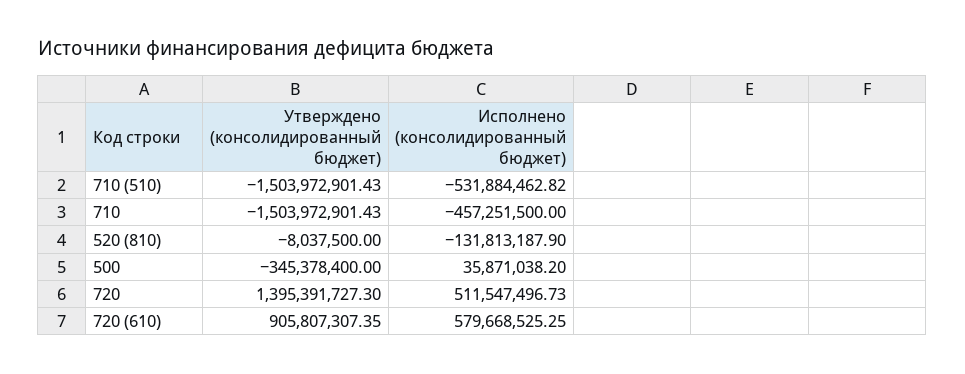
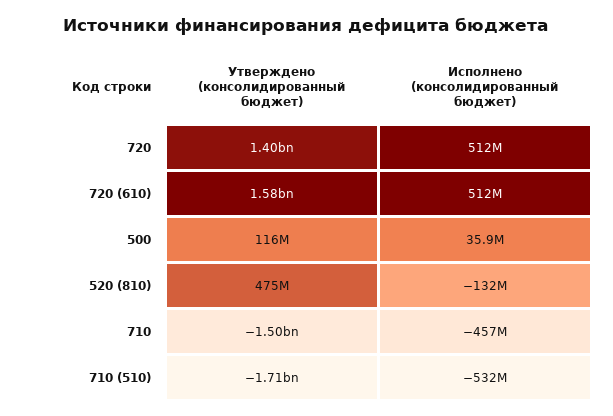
Утверждено (консолидированный бюджет), 710 (510): -1503972901.43 -> -1710000000
Утверждено (консолидированный бюджет), 520 (810): -8037500 -> 475000000
Утверждено (консолидированный бюджет), 500: -345378400 -> 116000000
Утверждено (консолидированный бюджет), 720 (610): 905807307.35 -> 1580000000
Исполнено (консолидированный бюджет), 720 (610): 579668525.25 -> 512000000

